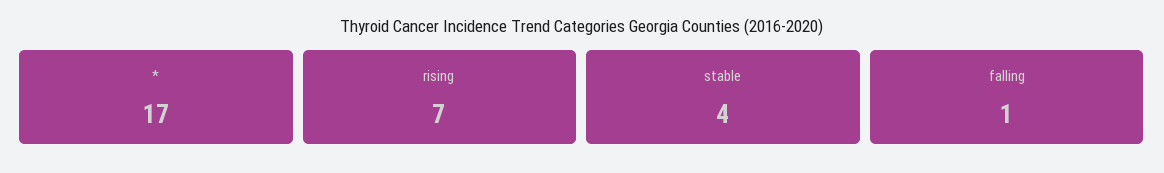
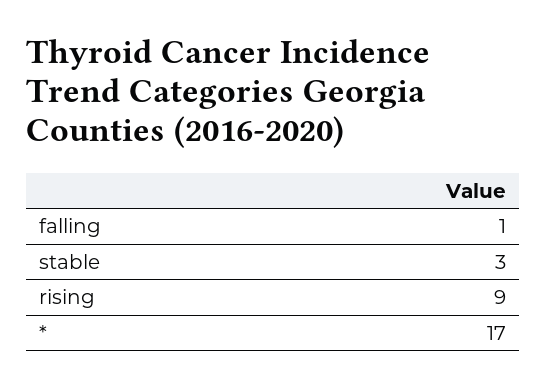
rising: 7 -> 9
stable: 4 -> 3

